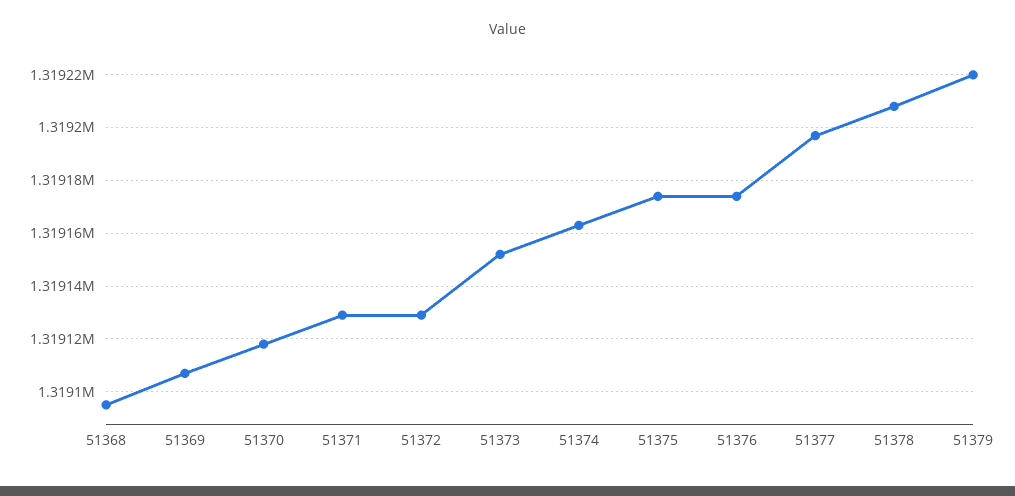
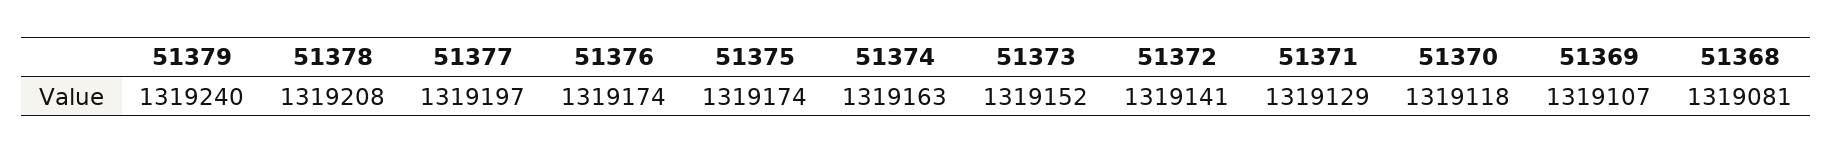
51368: 1319095 -> 1319081
51372: 1319130 -> 1319141
51379: 1319220 -> 1319240

